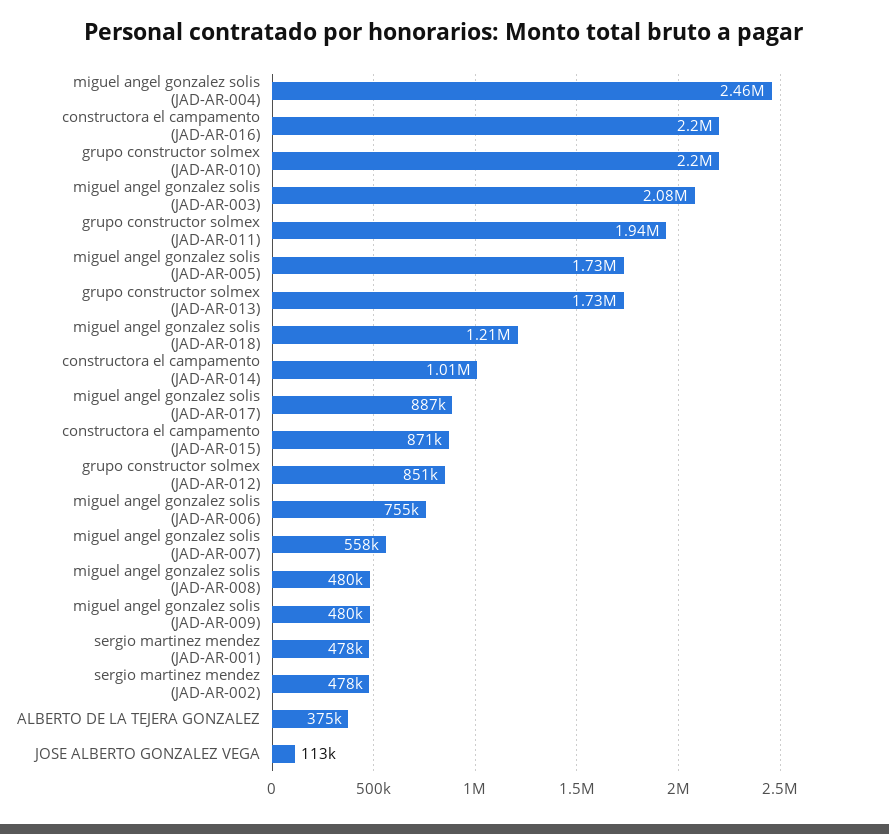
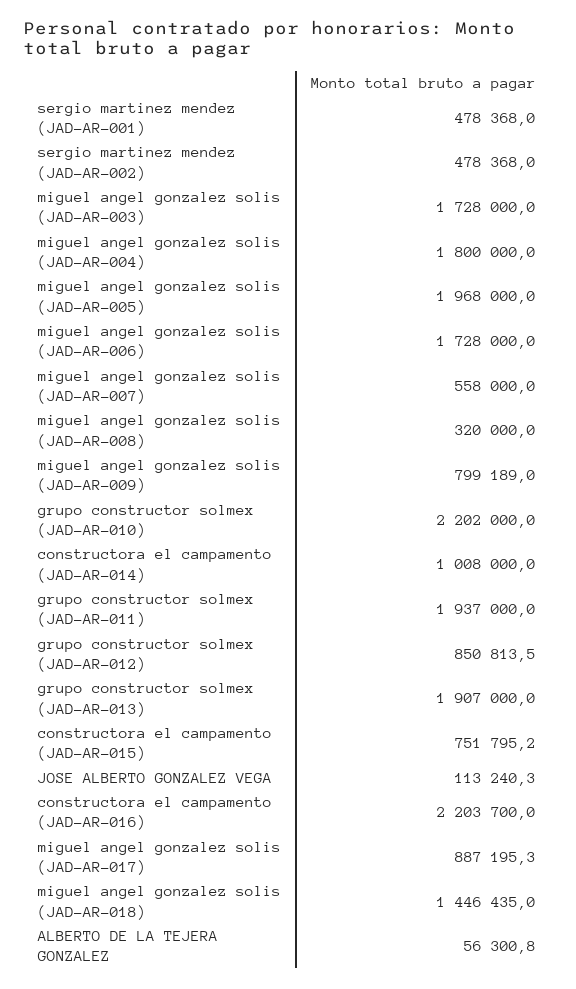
miguel angel gonzalez solis (JAD-AR-004): 2460000 -> 1800000
miguel angel gonzalez solis (JAD-AR-003): 2080000 -> 1728000
miguel angel gonzalez solis (JAD-AR-005): 1730000 -> 1968000
grupo constructor solmex (JAD-AR-013): 1730000 -> 1907000
miguel angel gonzalez solis (JAD-AR-018): 1210000 -> 1446435
constructora el campamento (JAD-AR-015): 871000 -> 751795.2
miguel angel gonzalez solis (JAD-AR-006): 755000 -> 1728000
miguel angel gonzalez solis (JAD-AR-008): 480000 -> 320000
miguel angel gonzalez solis (JAD-AR-009): 480000 -> 799189
ALBERTO DE LA TEJERA GONZALEZ: 375000 -> 56300.8

